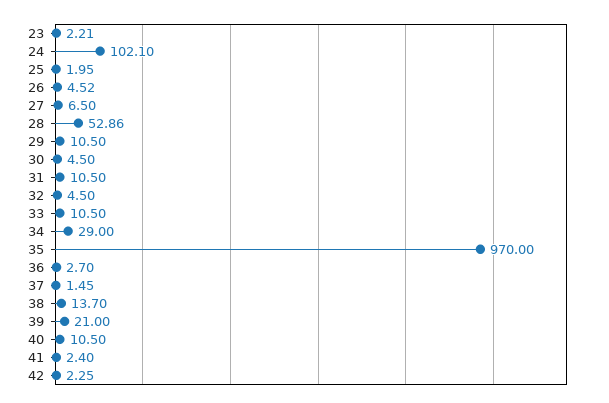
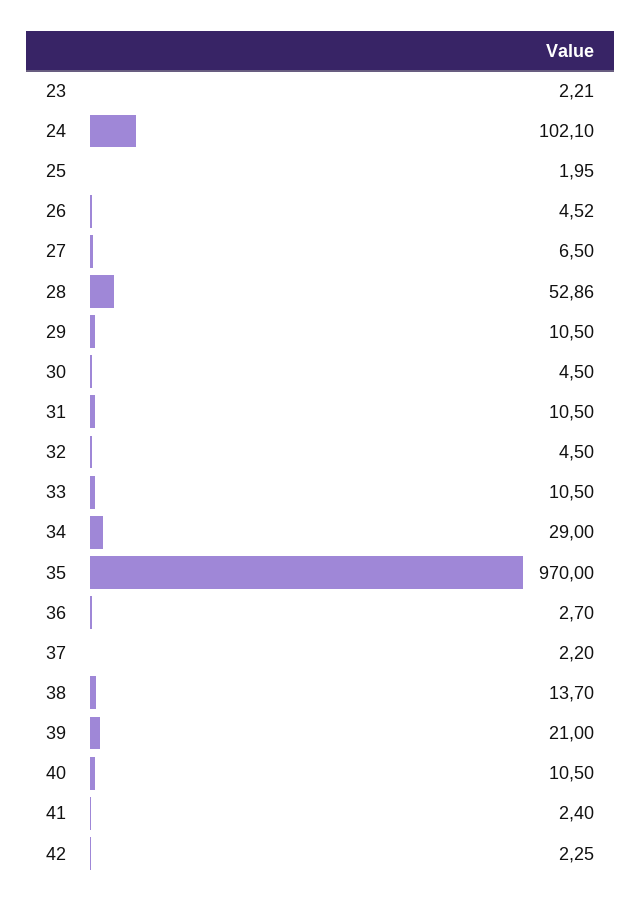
37: 1.45 -> 2.2

